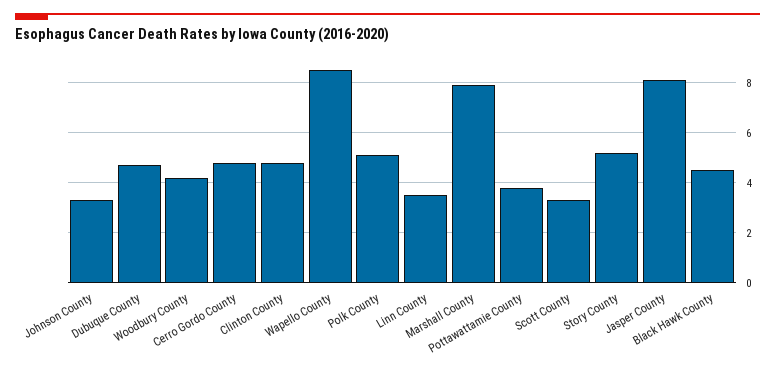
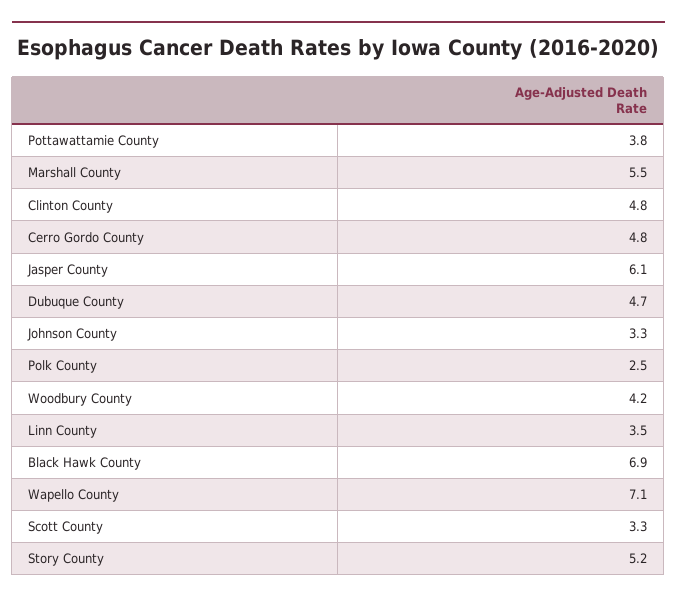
Wapello County: 8.5 -> 7.1
Polk County: 5 -> 2.5
Marshall County: 8 -> 5.5
Jasper County: 8 -> 6.1
Black Hawk County: 4.5 -> 6.9

